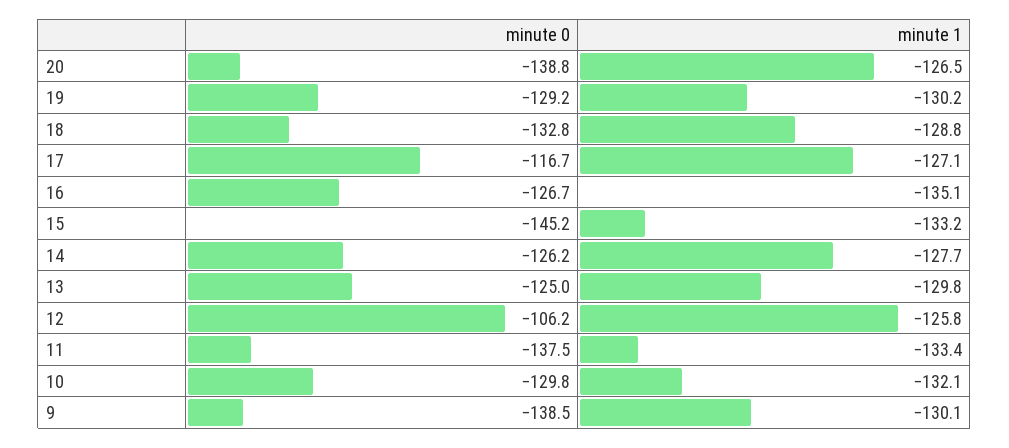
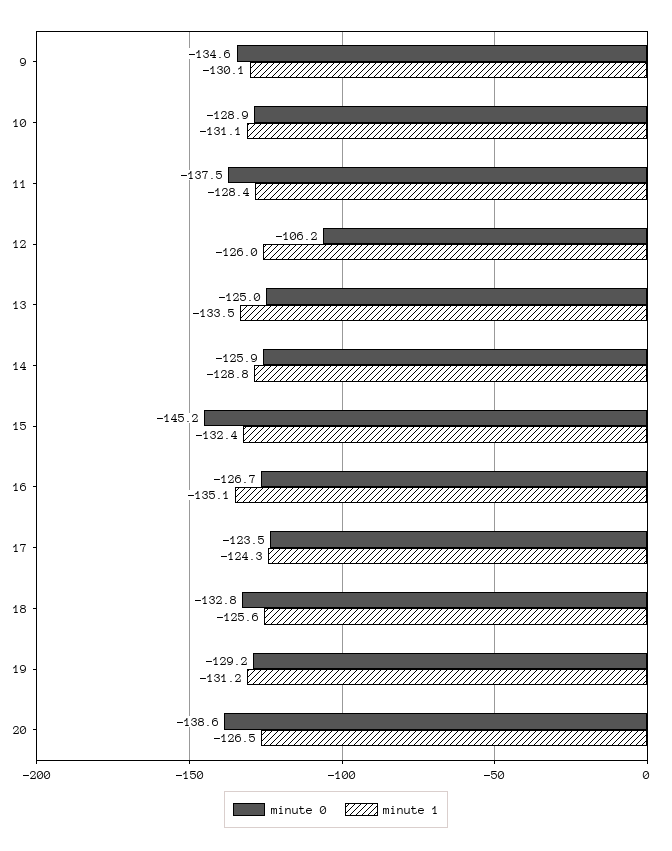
minute 0, 20: -138.8 -> -138.6
minute 1, 19: -130.2 -> -131.2
minute 1, 18: -128.8 -> -125.6
minute 0, 17: -116.7 -> -123.5
minute 1, 17: -127.1 -> -124.3
minute 1, 15: -133.2 -> -132.4
minute 0, 14: -126.2 -> -125.9
minute 1, 14: -127.7 -> -128.8
minute 1, 13: -129.8 -> -133.5
minute 1, 12: -125.8 -> -126
minute 1, 11: -133.4 -> -128.4
minute 0, 10: -129.8 -> -128.9
minute 1, 10: -132.1 -> -131.1
minute 0, 9: -138.5 -> -134.6

